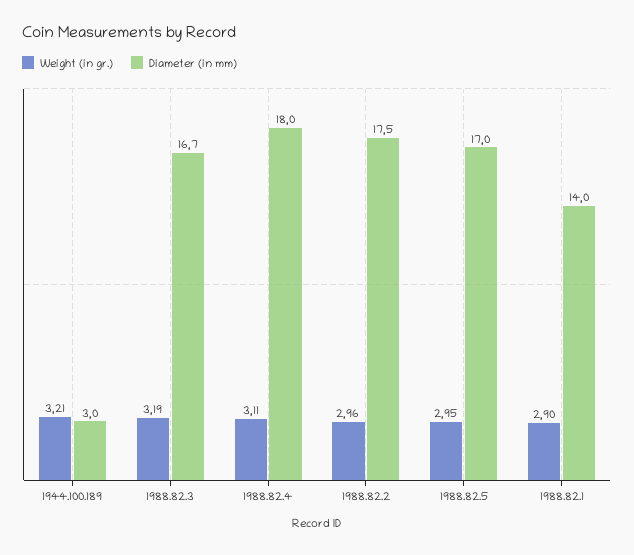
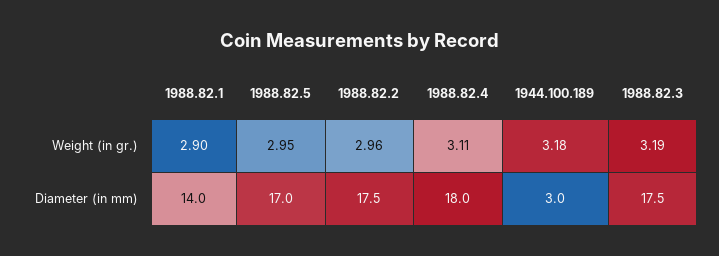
Weight (in gr.), 1944.100.189: 3.21 -> 3.18
Diameter (in mm), 1988.82.3: 16.7 -> 17.5

